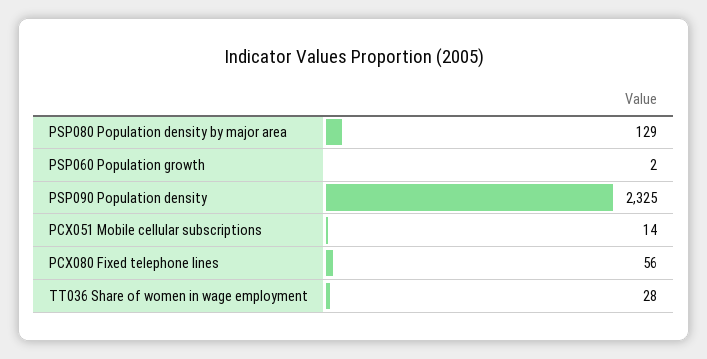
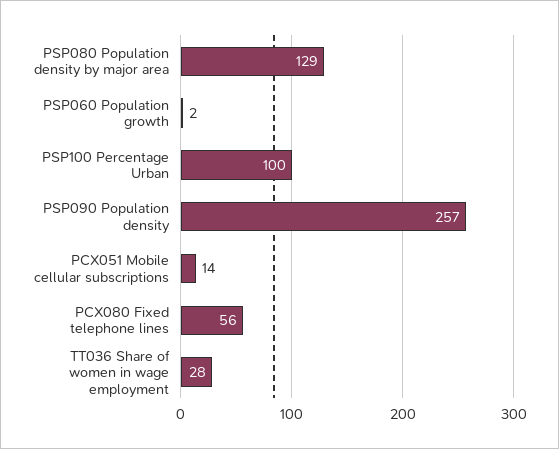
PSP090 Population density: 2325 -> 257
PSP100 Percentage Urban: none -> 100

